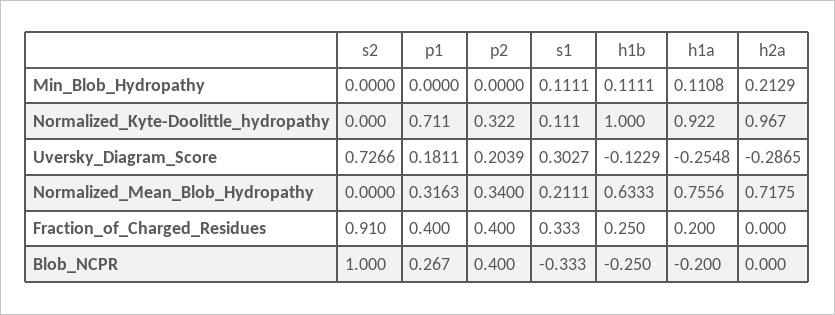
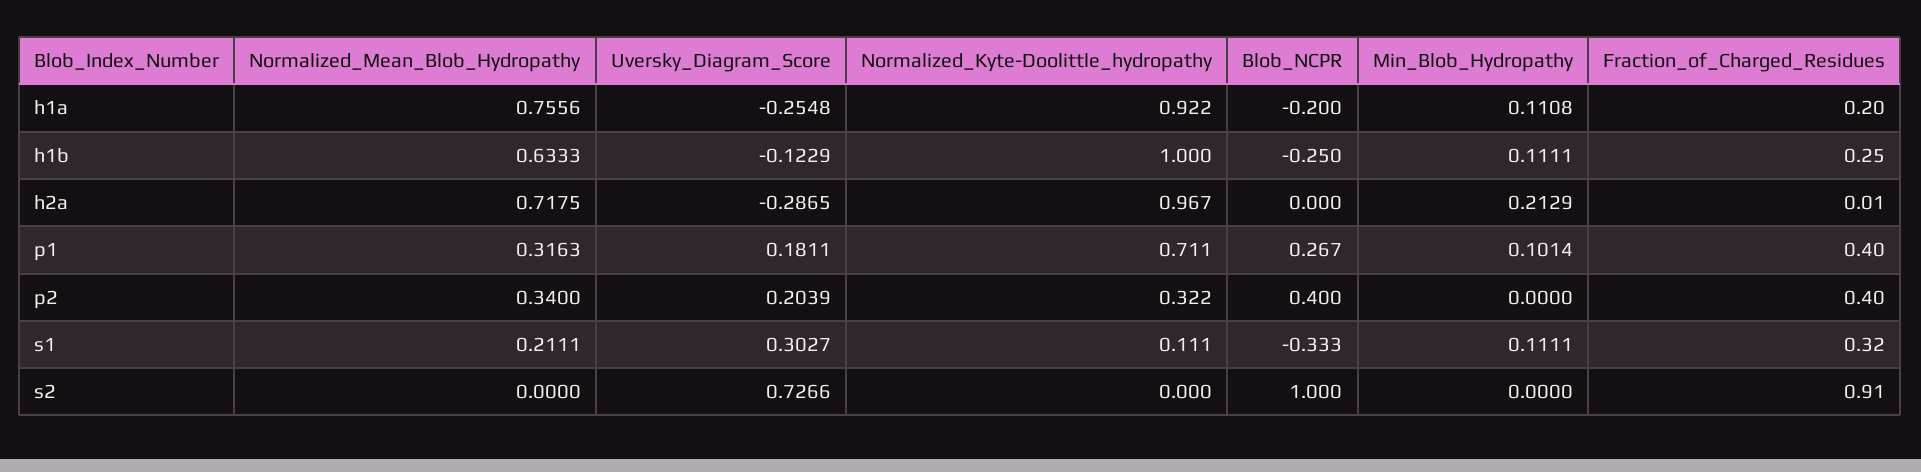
p1, Min_Blob_Hydropathy: 0 -> 0.1014
s1, Fraction_of_Charged_Residues: 0.333 -> 0.32
h2a, Fraction_of_Charged_Residues: 0 -> 0.01

